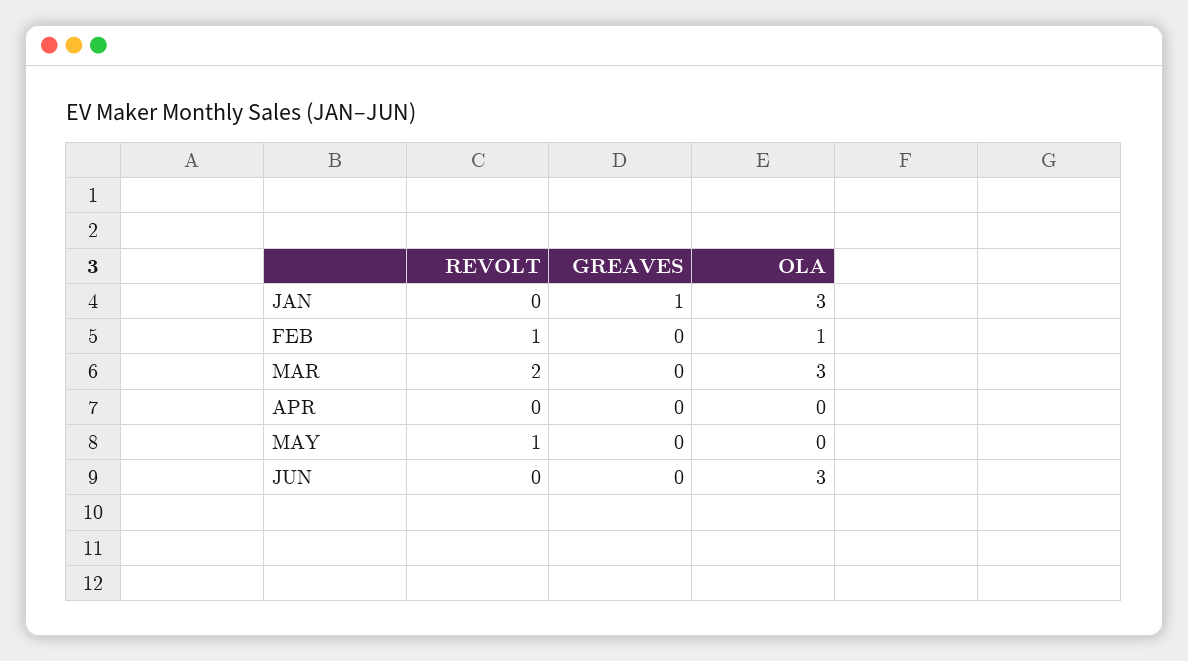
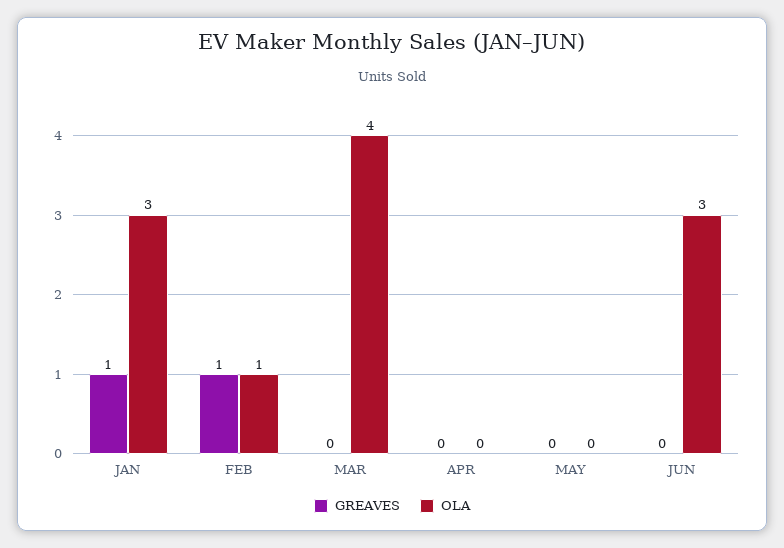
REVOLT, JAN: 0 -> none
REVOLT, FEB: 1 -> none
GREAVES, FEB: 0 -> 1
REVOLT, MAR: 2 -> none
OLA, MAR: 3 -> 4
REVOLT, APR: 0 -> none
REVOLT, MAY: 1 -> none
REVOLT, JUN: 0 -> none

